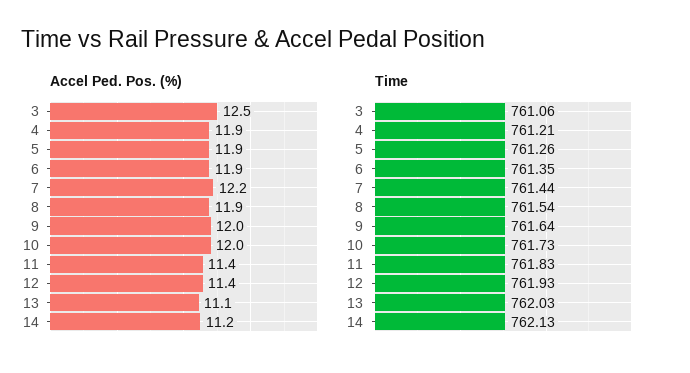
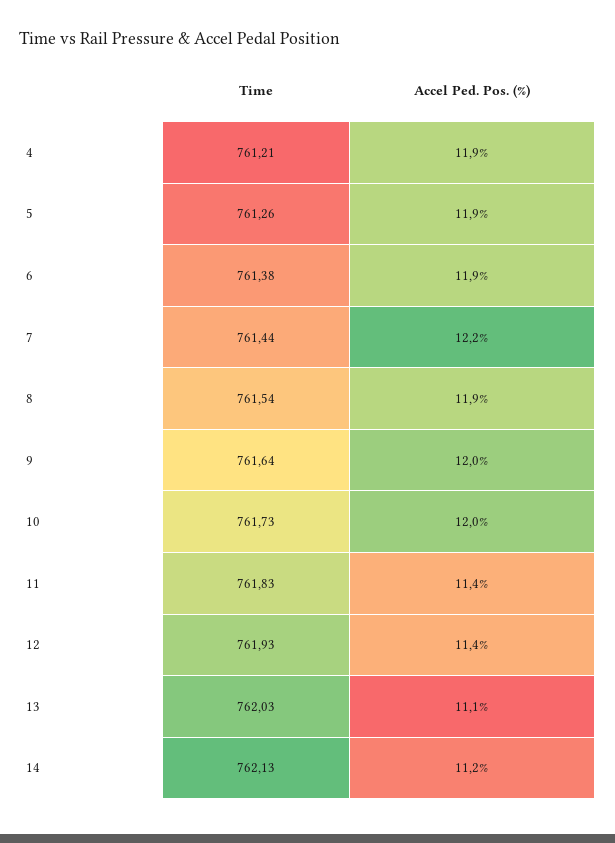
Accel Ped. Pos. (%), 3: 12.5 -> none
Time, 3: 761.06 -> none
Time, 6: 761.35 -> 761.38

